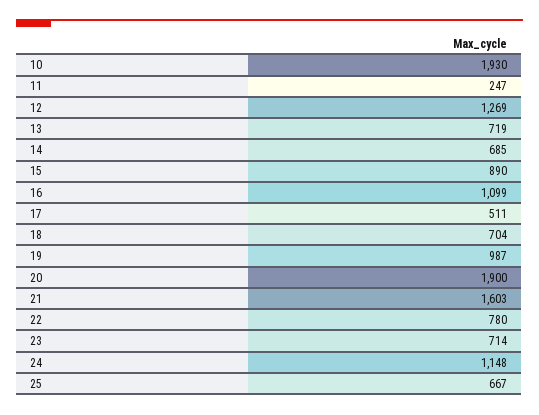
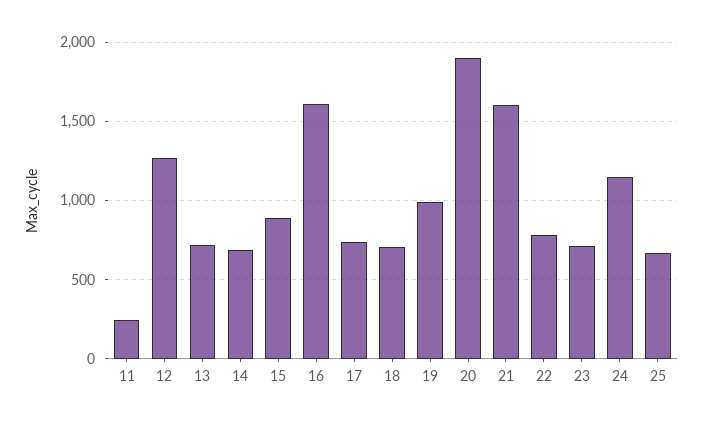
10: 1930 -> none
16: 1099 -> 1600
17: 511 -> 750

